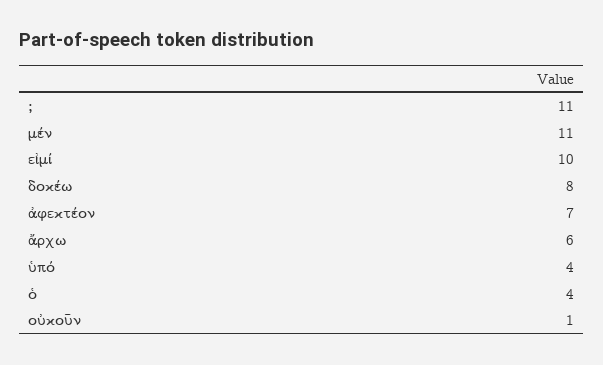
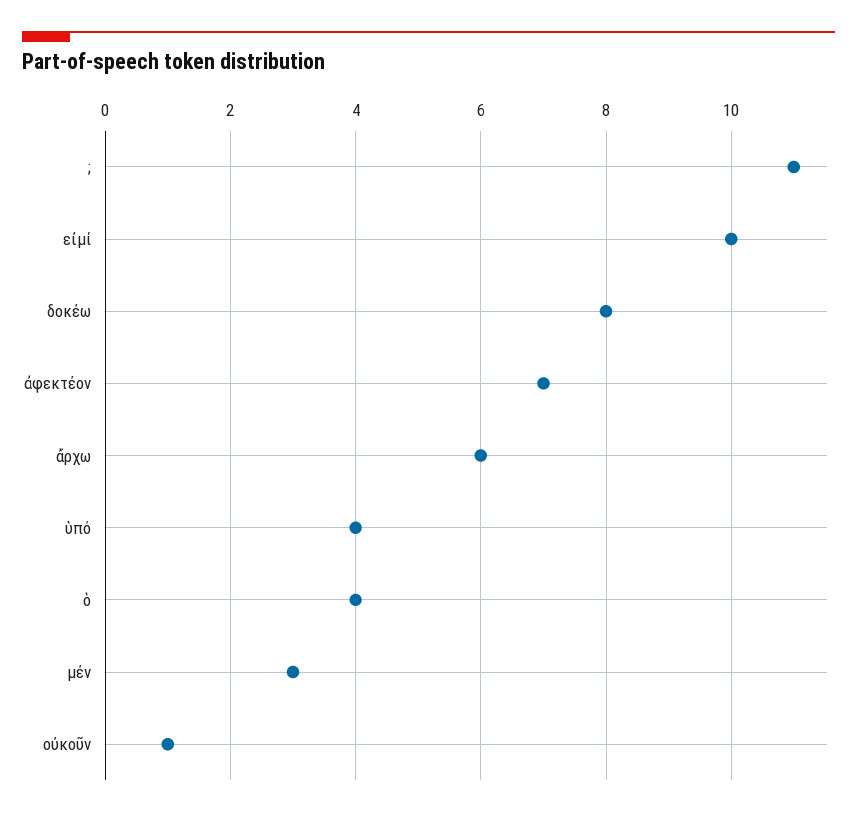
μέν: 11 -> 3

